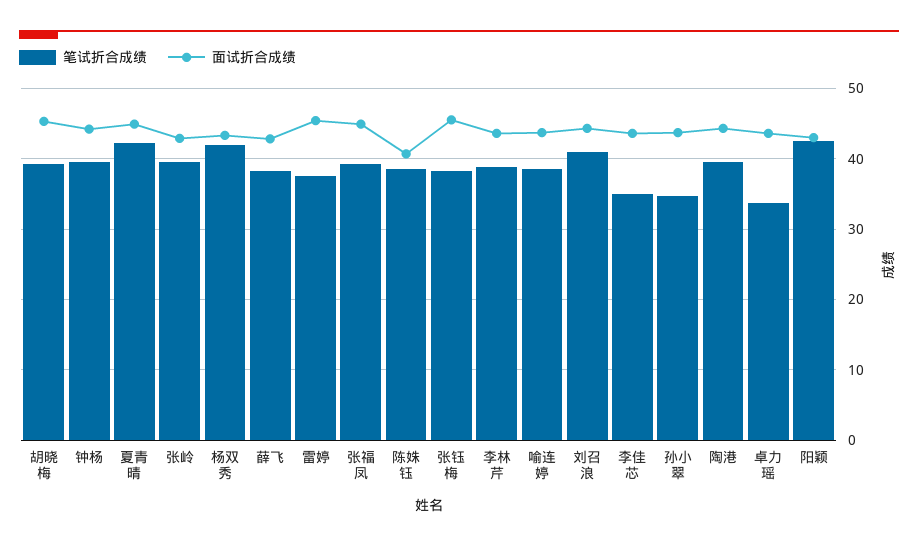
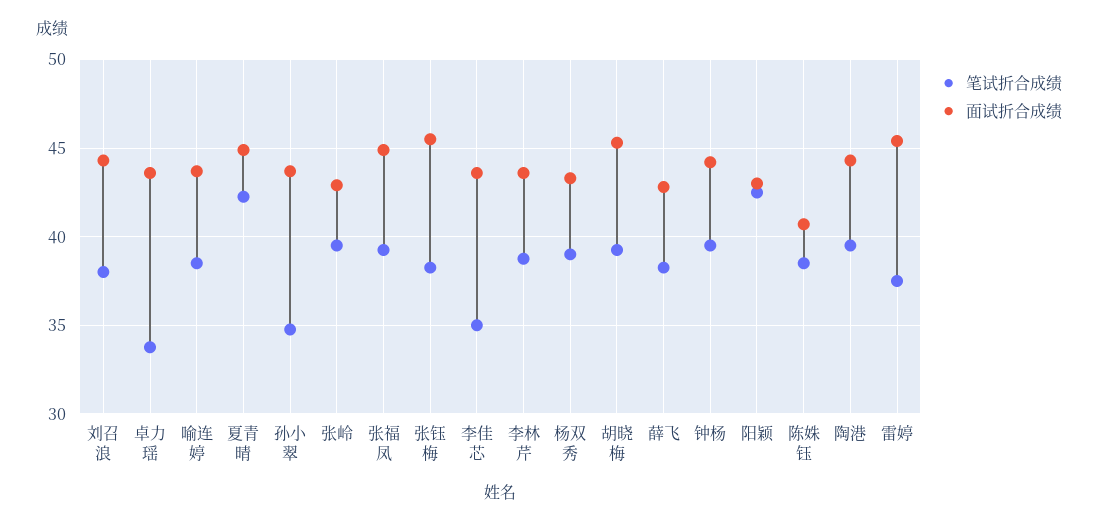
笔试折合成绩, 杨双秀: 42 -> 39
笔试折合成绩, 刘召浪: 41 -> 38

